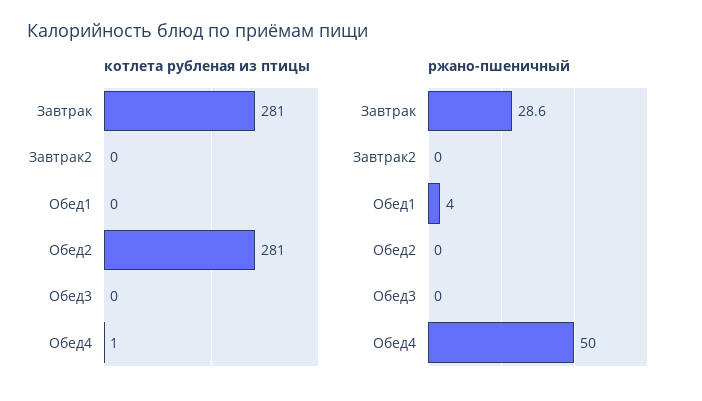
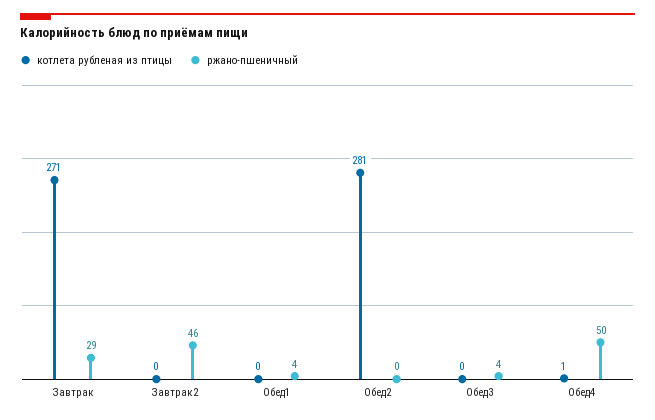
котлета рубленая из птицы, Завтрак: 281 -> 271
ржано-пшеничный, Завтрак2: 0 -> 46
ржано-пшеничный, Обед3: 0 -> 4

